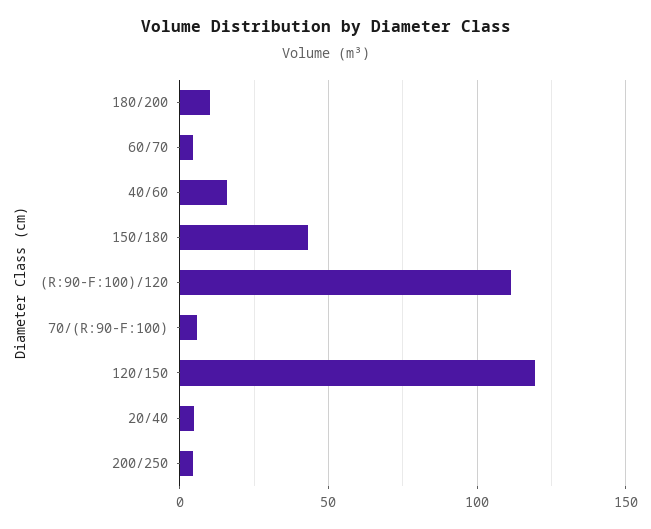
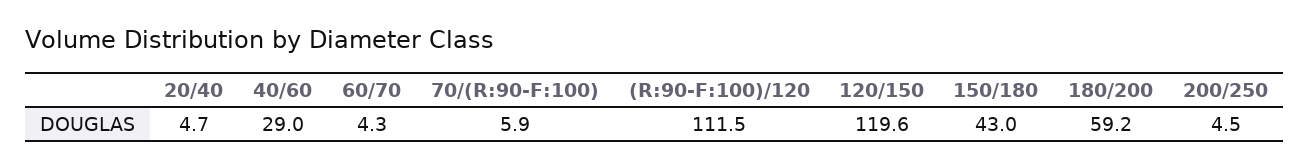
180/200: 10 -> 59.2
40/60: 15 -> 29

